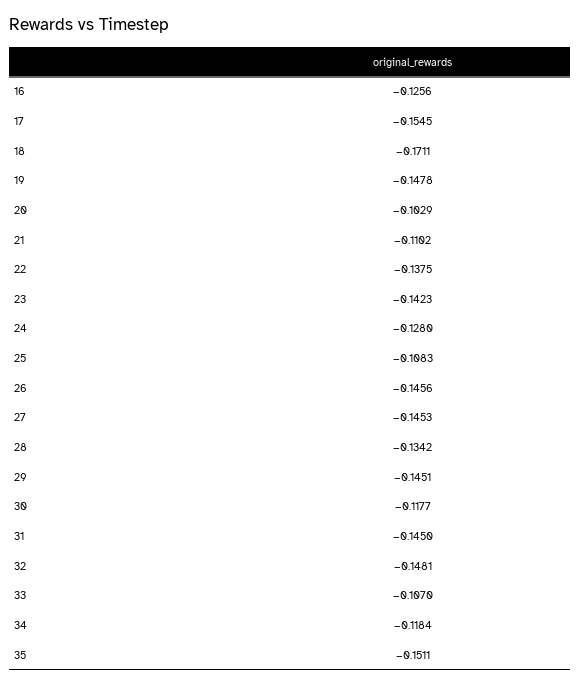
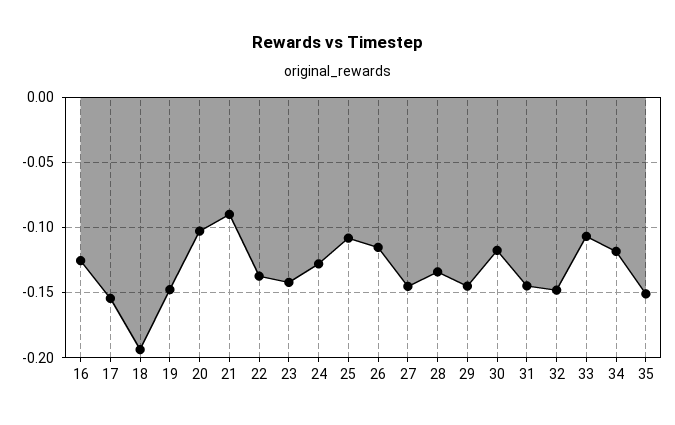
18: -0.1711 -> -0.195
21: -0.1102 -> -0.09
26: -0.1456 -> -0.115

